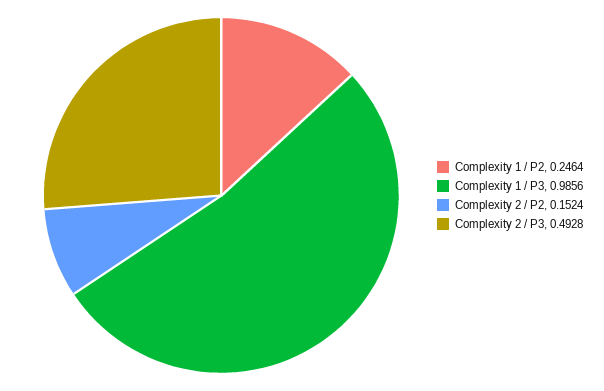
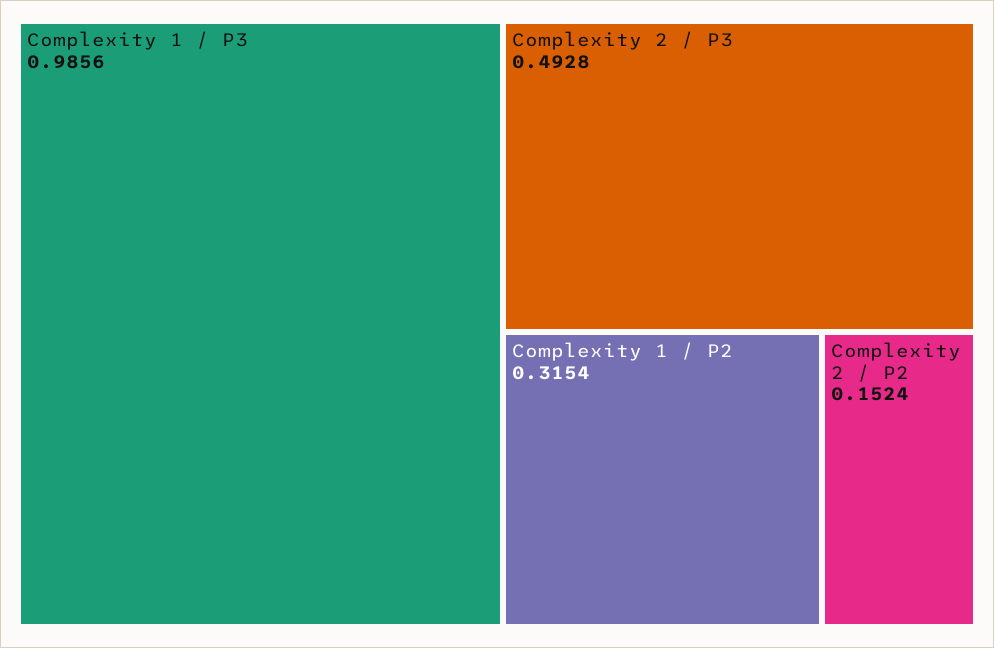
Complexity 1 / P2: 0.2464 -> 0.3154

